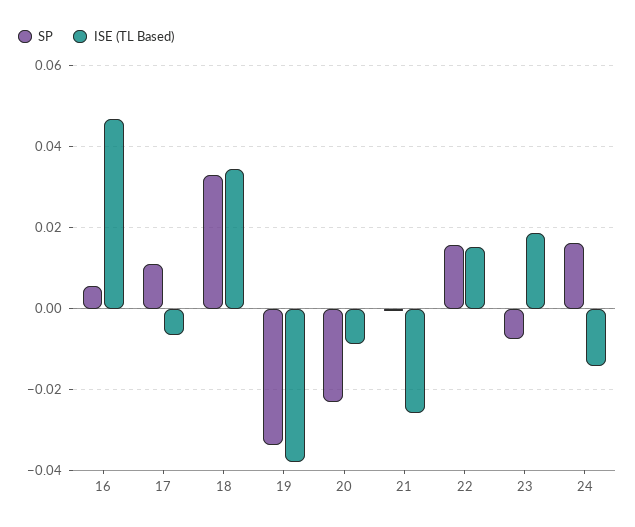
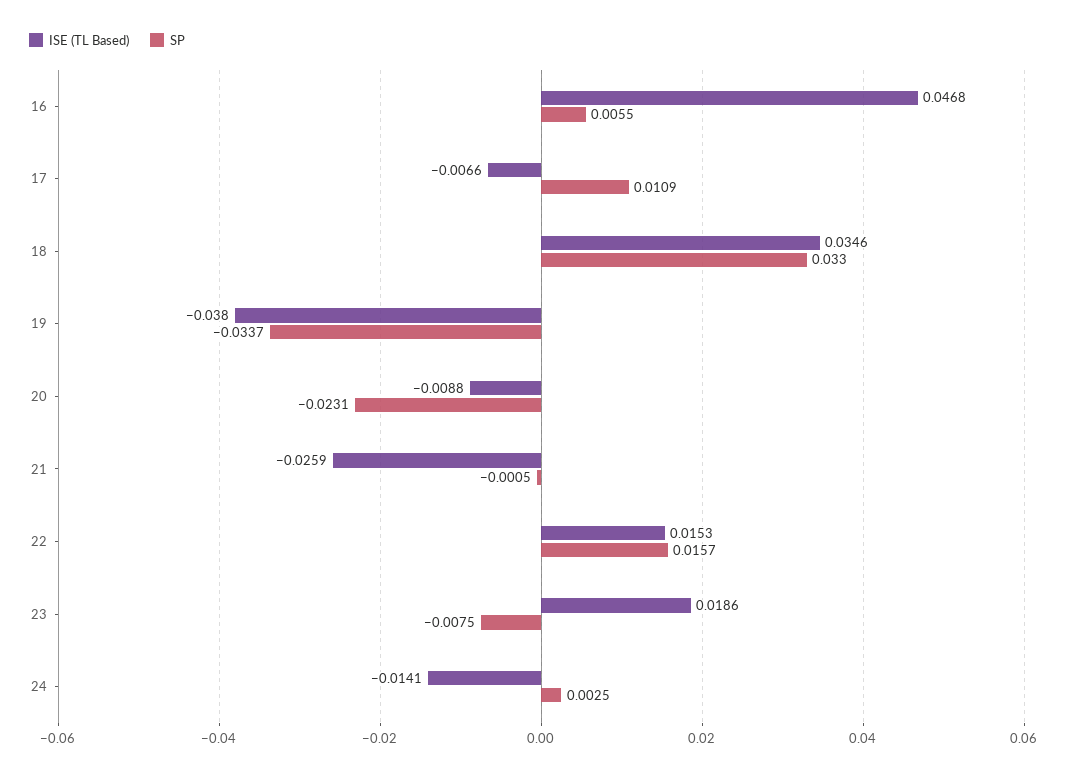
SP, 24: 0.016 -> 0.0025

